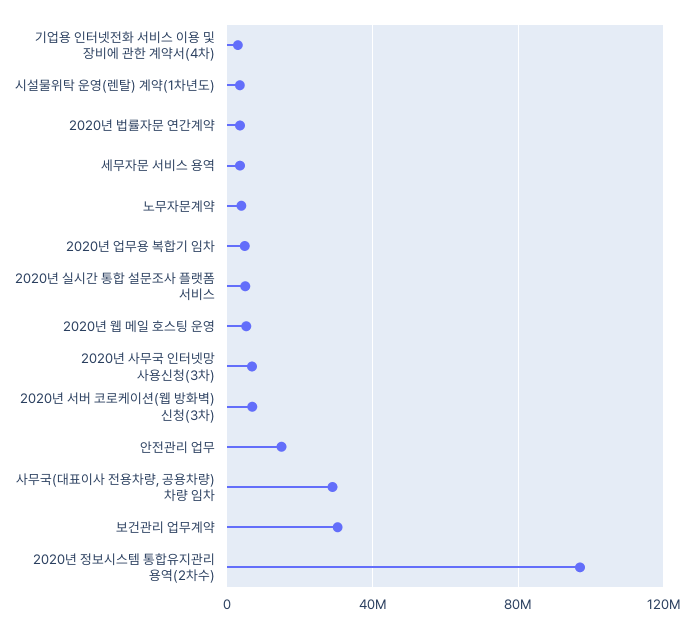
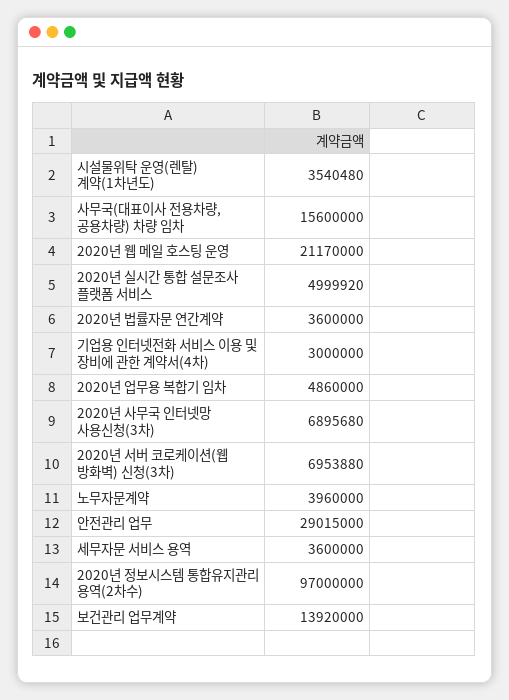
2020년 웹 메일 호스팅 운영: 5000000 -> 21170000
안전관리 업무: 15000000 -> 29015000
사무국(대표이사 전용차량, 공용차량) 차량 임차: 30000000 -> 15600000
보건관리 업무계약: 30000000 -> 13920000

